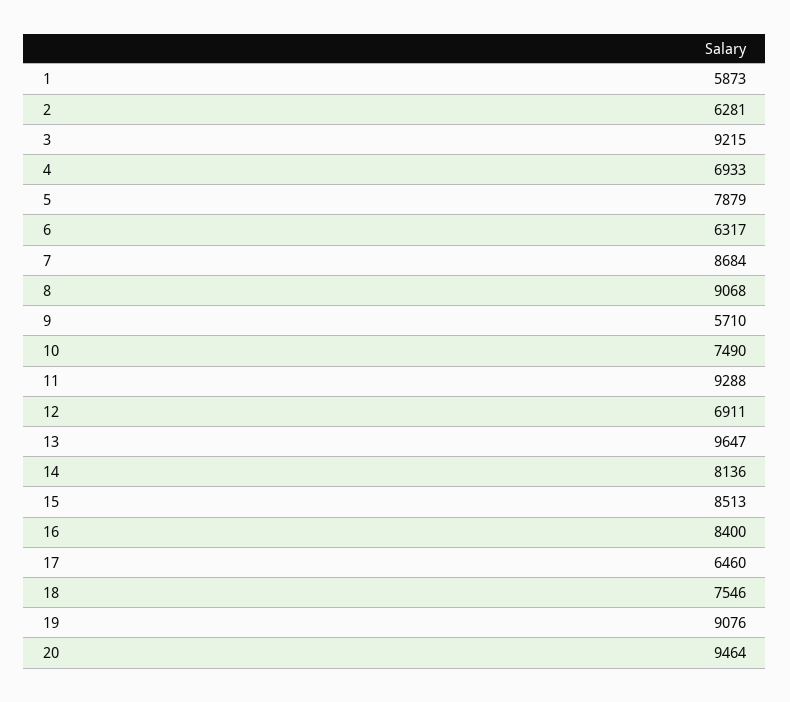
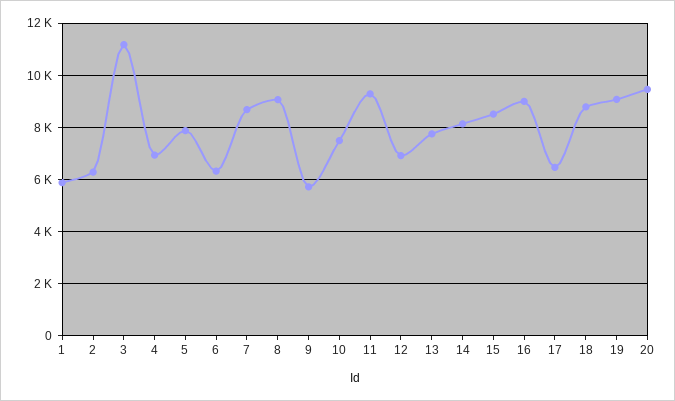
3: 9215 -> 11250
13: 9647 -> 7750
16: 8400 -> 9000
18: 7546 -> 8750

